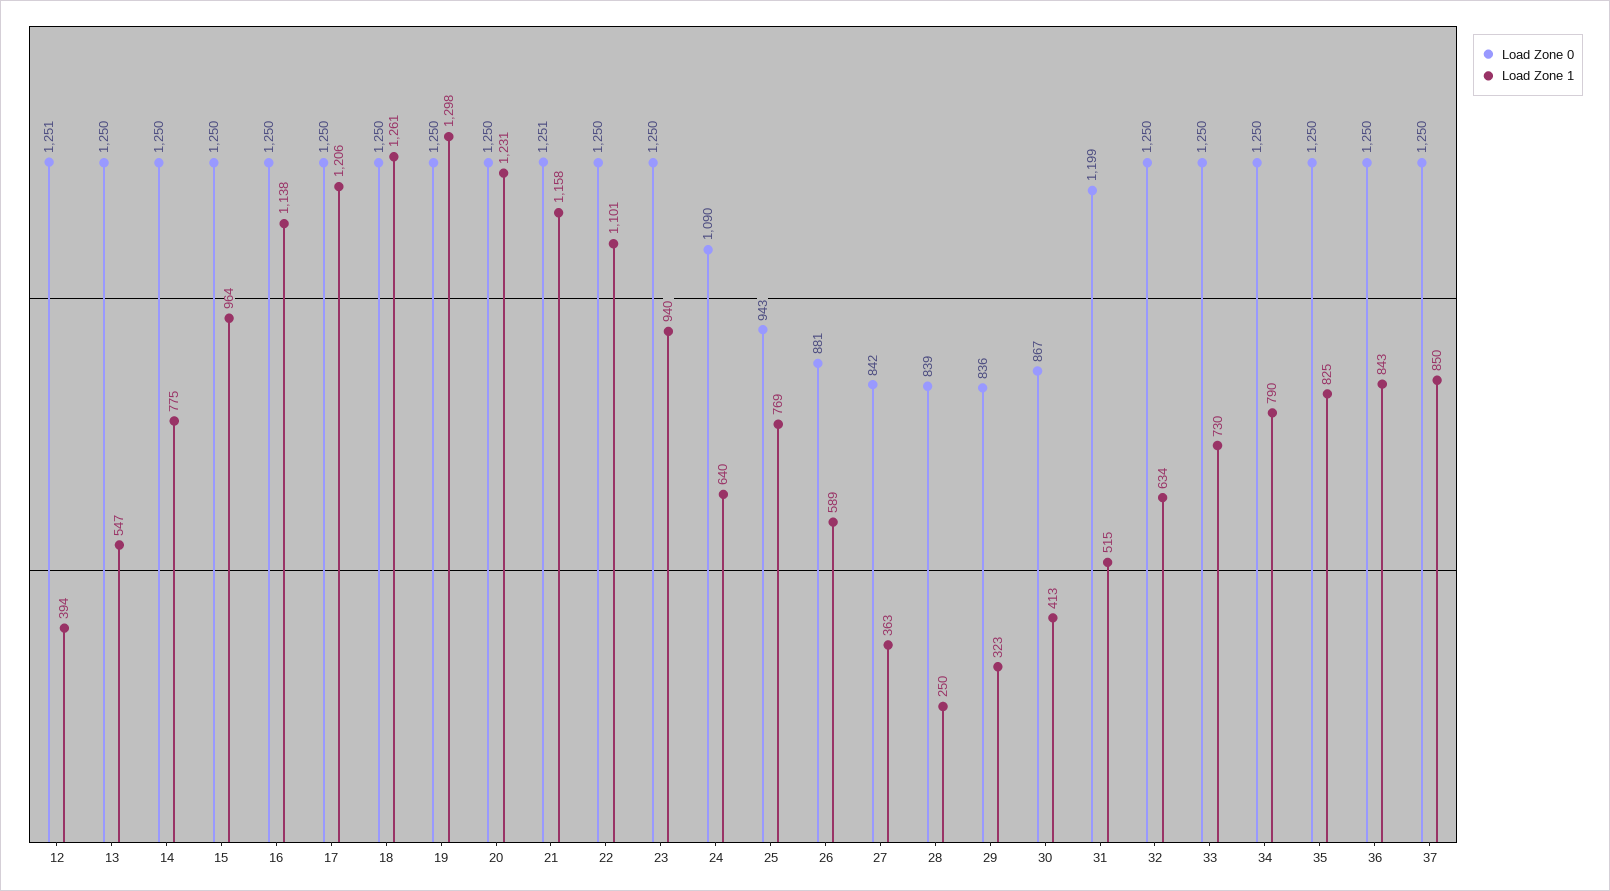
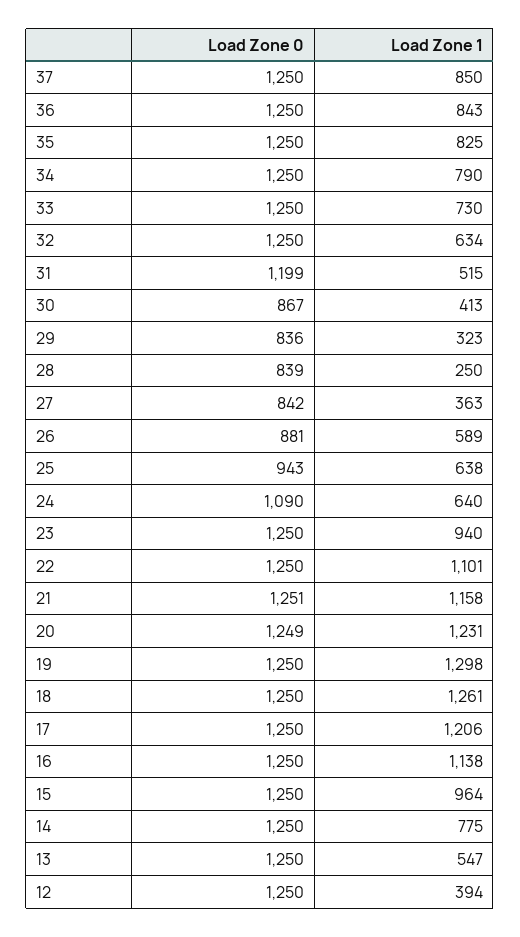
Load Zone 0, 12: 1251 -> 1250
Load Zone 0, 20: 1250 -> 1249
Load Zone 1, 25: 769 -> 638

